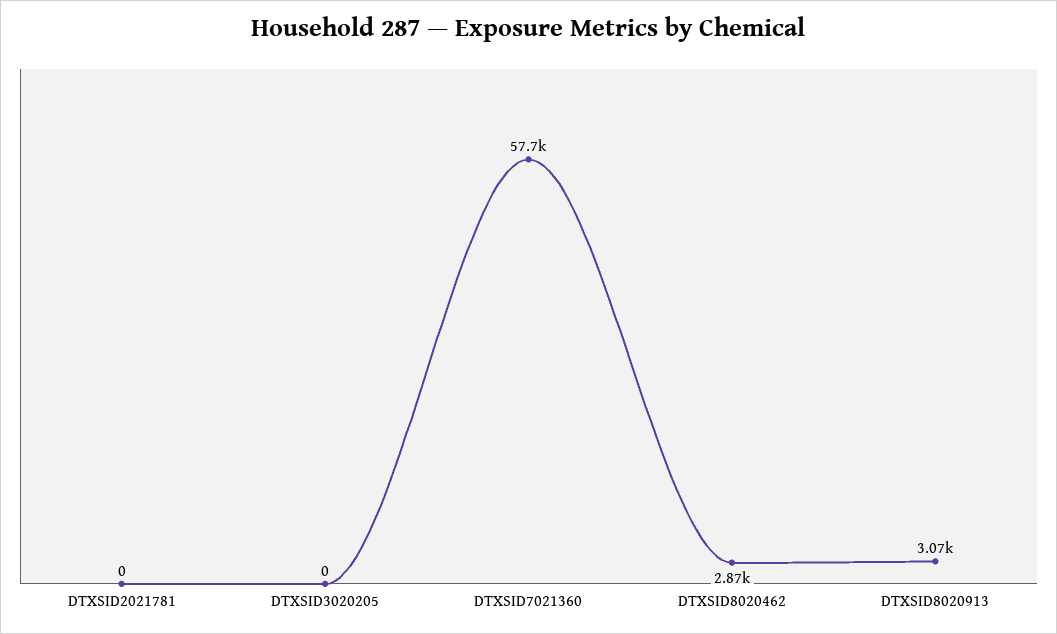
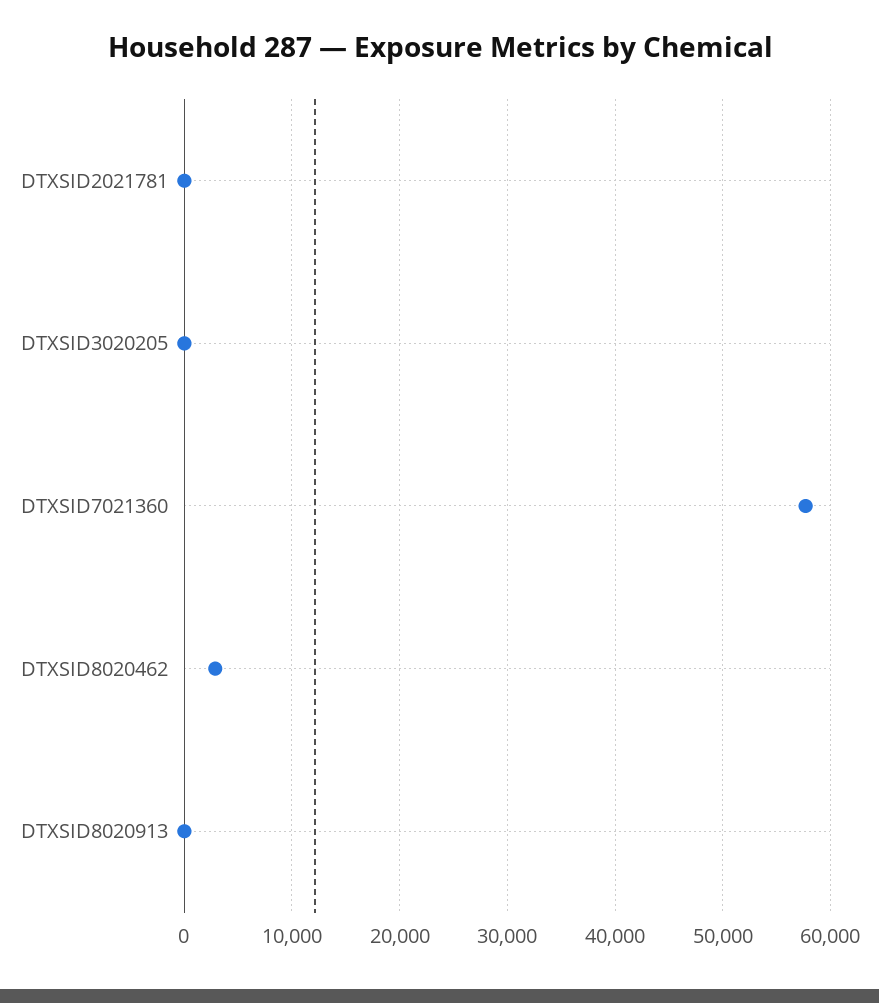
DTXSID8020913: 3070 -> 0

